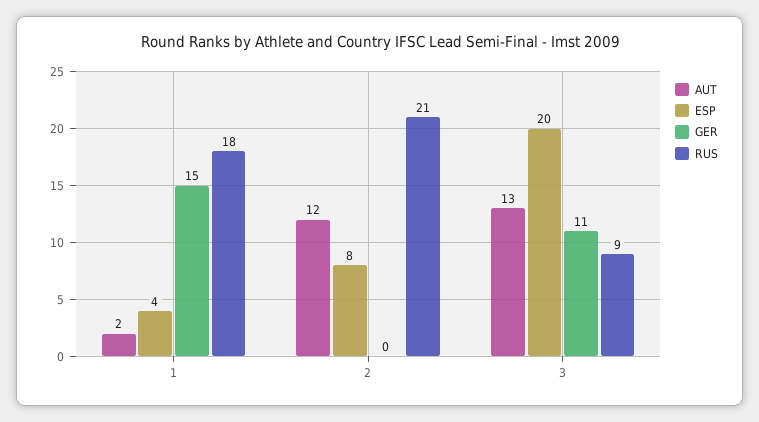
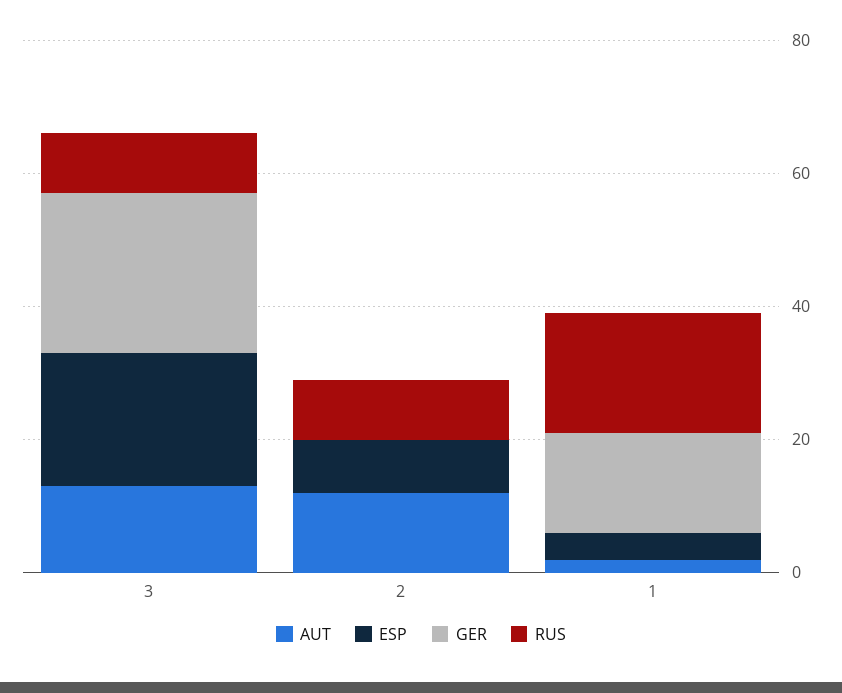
RUS, 2: 21 -> 10
GER, 3: 11 -> 25

